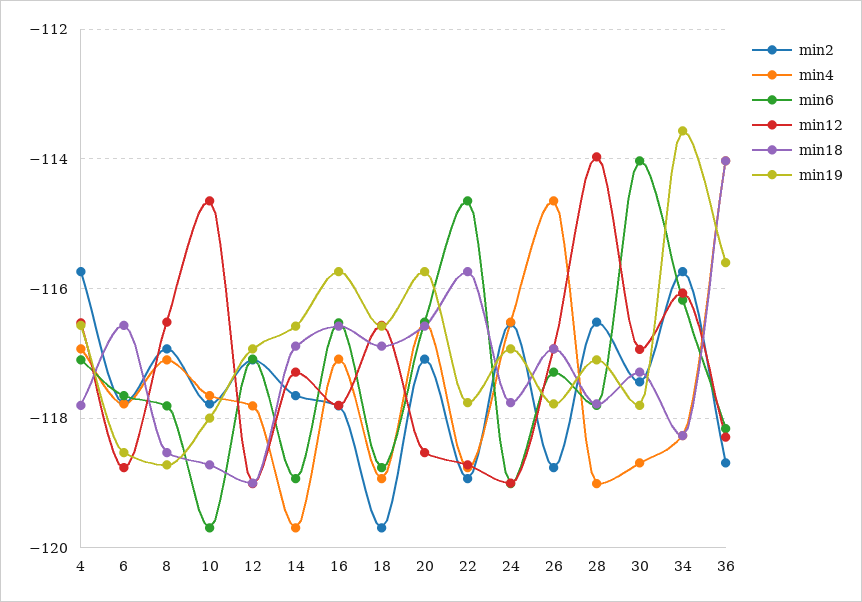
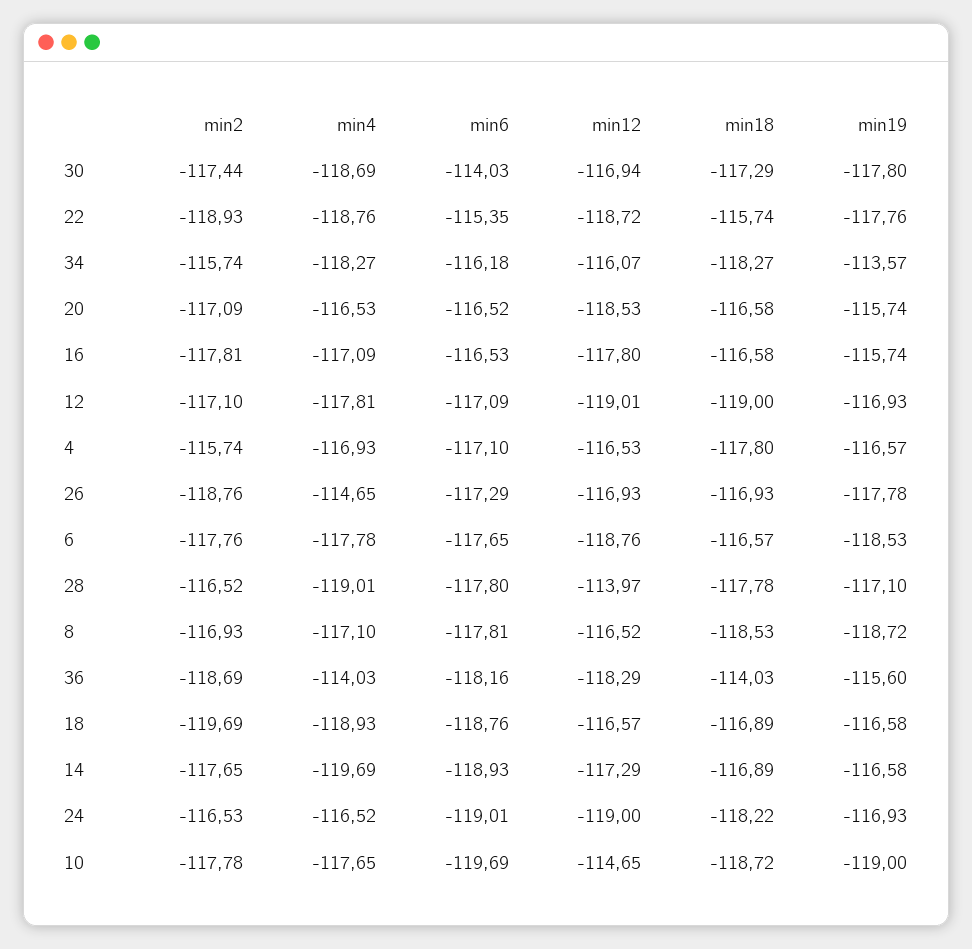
min19, 10: -118 -> -119
min6, 22: -114.6 -> -115.35
min18, 24: -117.8 -> -118.22

